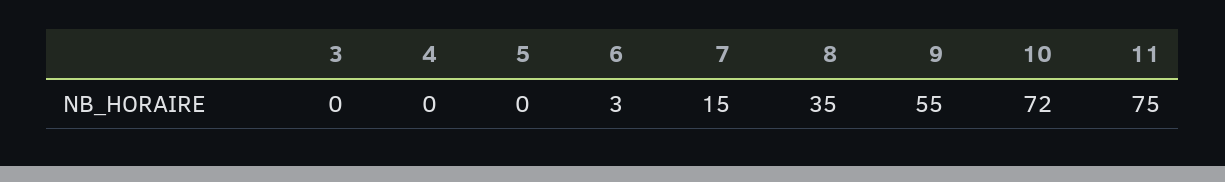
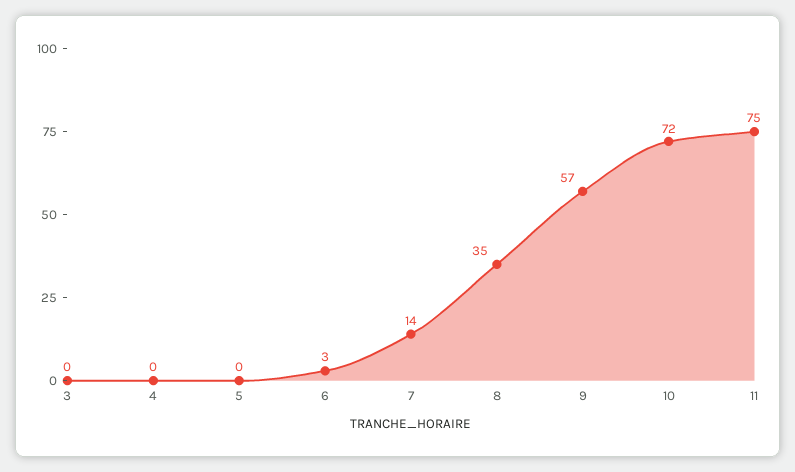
7: 15 -> 14
9: 55 -> 57

